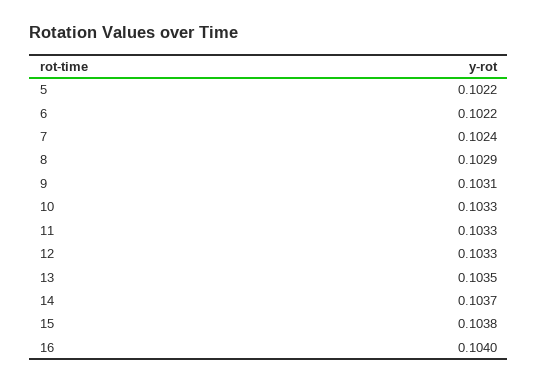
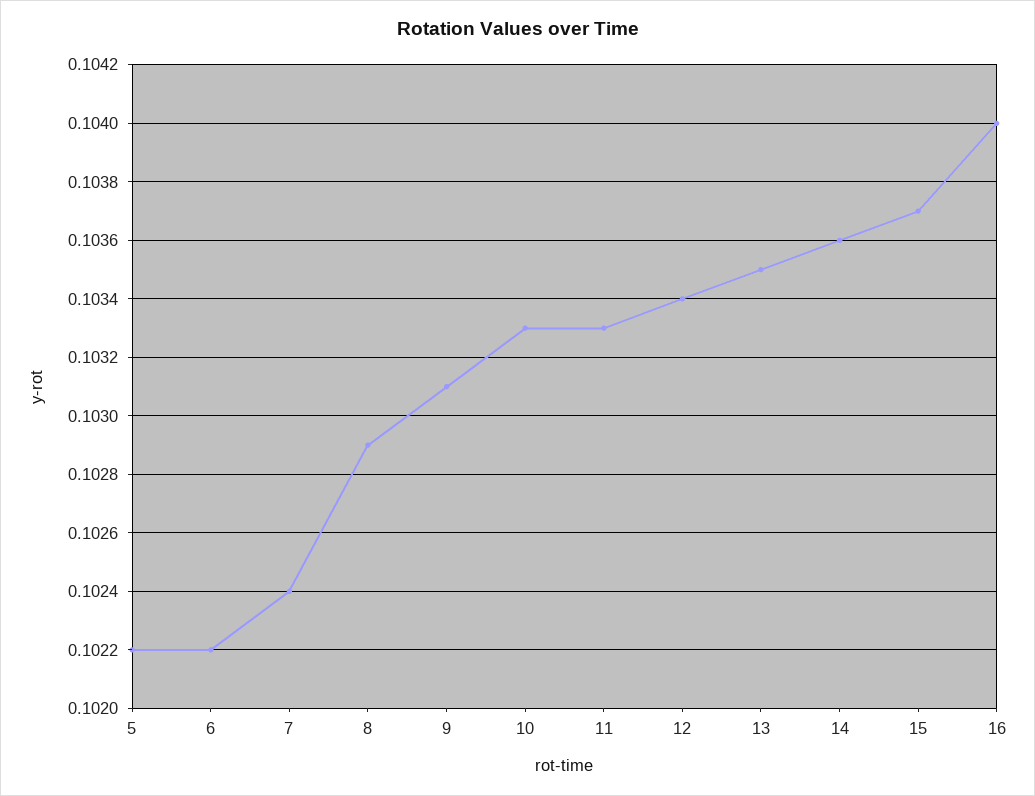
12: 0.1033 -> 0.1034
14: 0.1037 -> 0.1036
15: 0.1038 -> 0.1037

